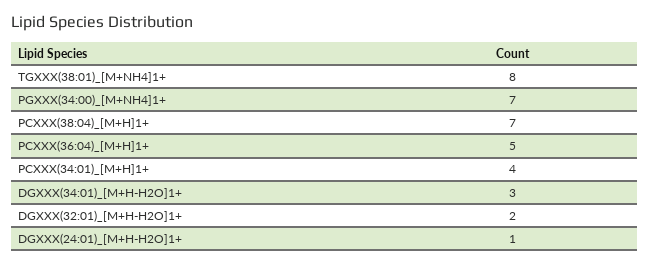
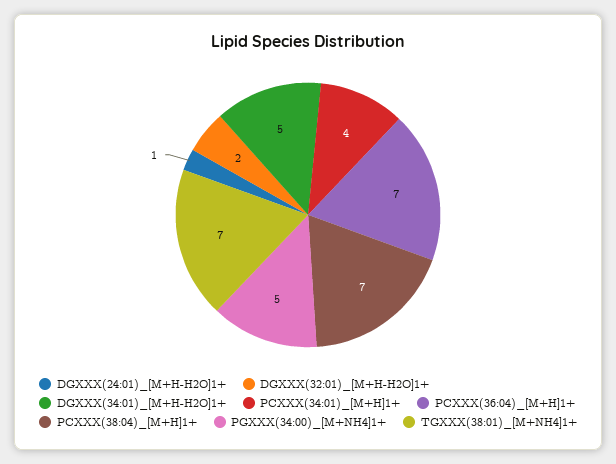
TGXXX(38:01)_[M+NH4]1+: 8 -> 7
PGXXX(34:00)_[M+NH4]1+: 7 -> 5
PCXXX(36:04)_[M+H]1+: 5 -> 7
DGXXX(34:01)_[M+H-H2O]1+: 3 -> 5

